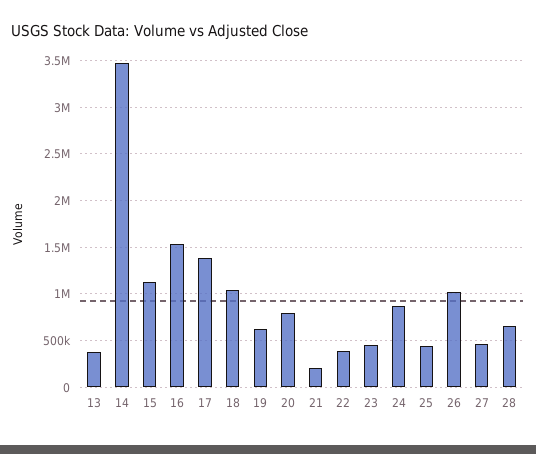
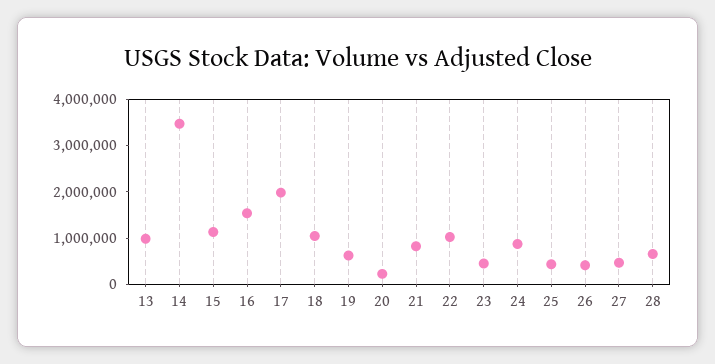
13: 400000 -> 1000000
17: 1400000 -> 2000000
20: 800000 -> 200000
21: 200000 -> 800000
22: 400000 -> 1000000
26: 1000000 -> 400000

